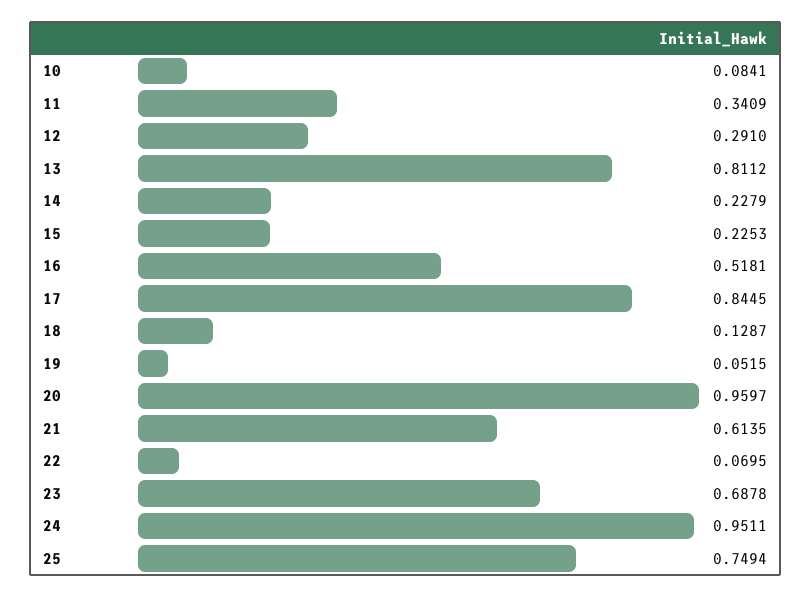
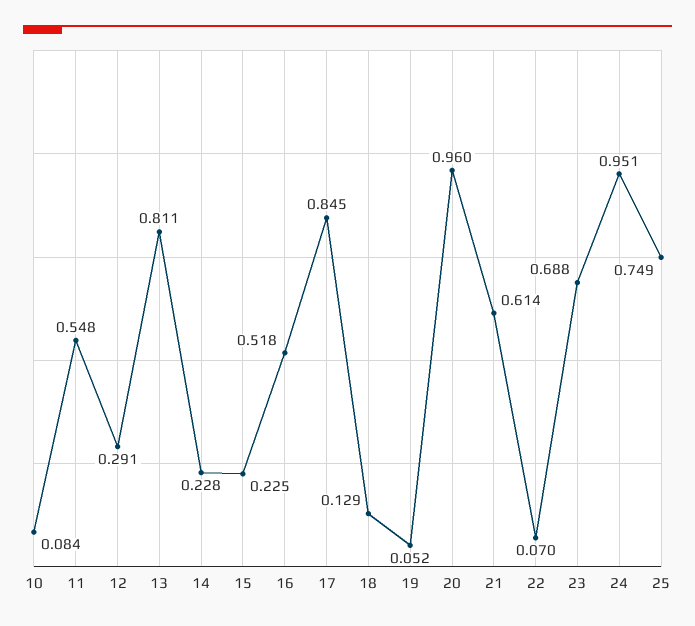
11: 0.3409 -> 0.548

